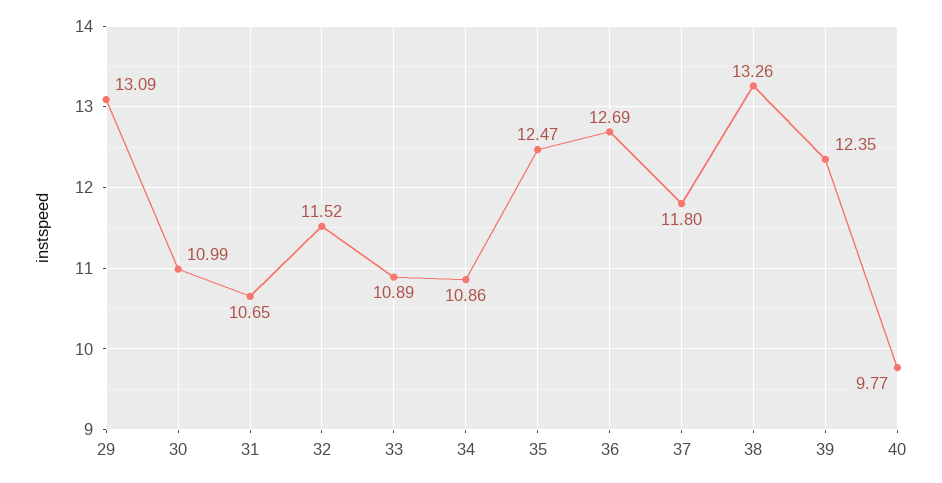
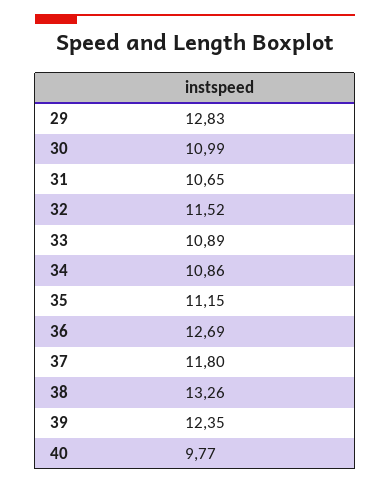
29: 13.09 -> 12.83
35: 12.47 -> 11.15

